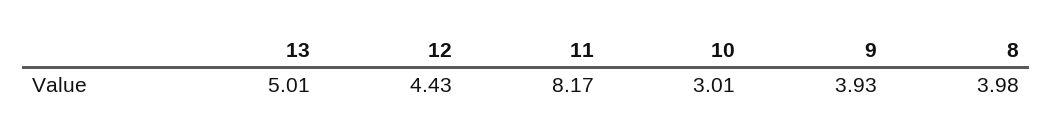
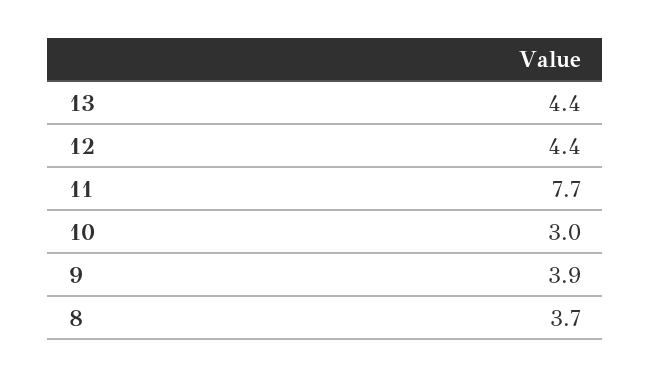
13: 5.01 -> 4.4
11: 8.17 -> 7.7
8: 3.98 -> 3.7

